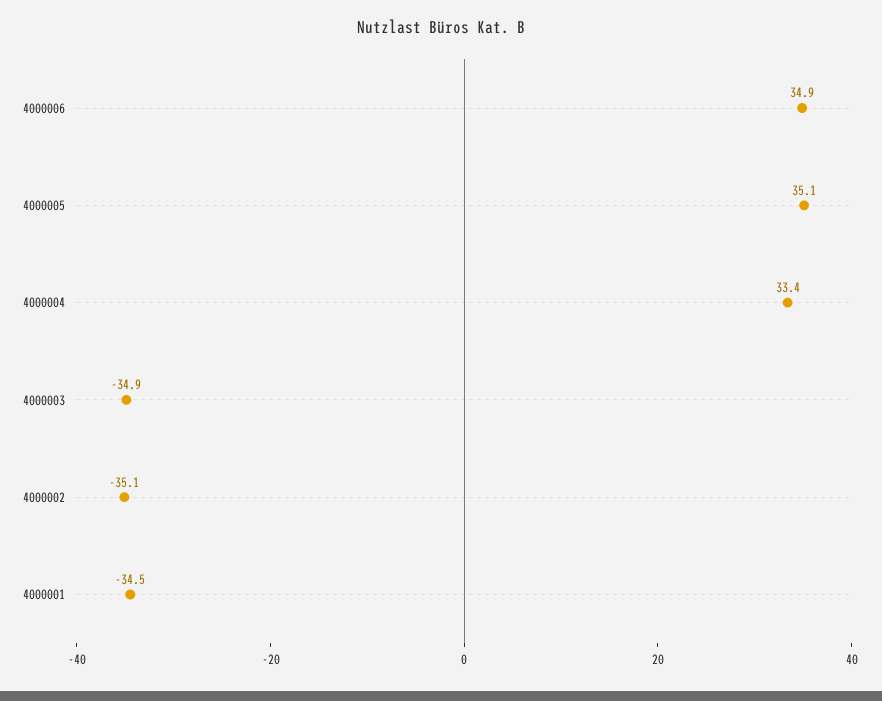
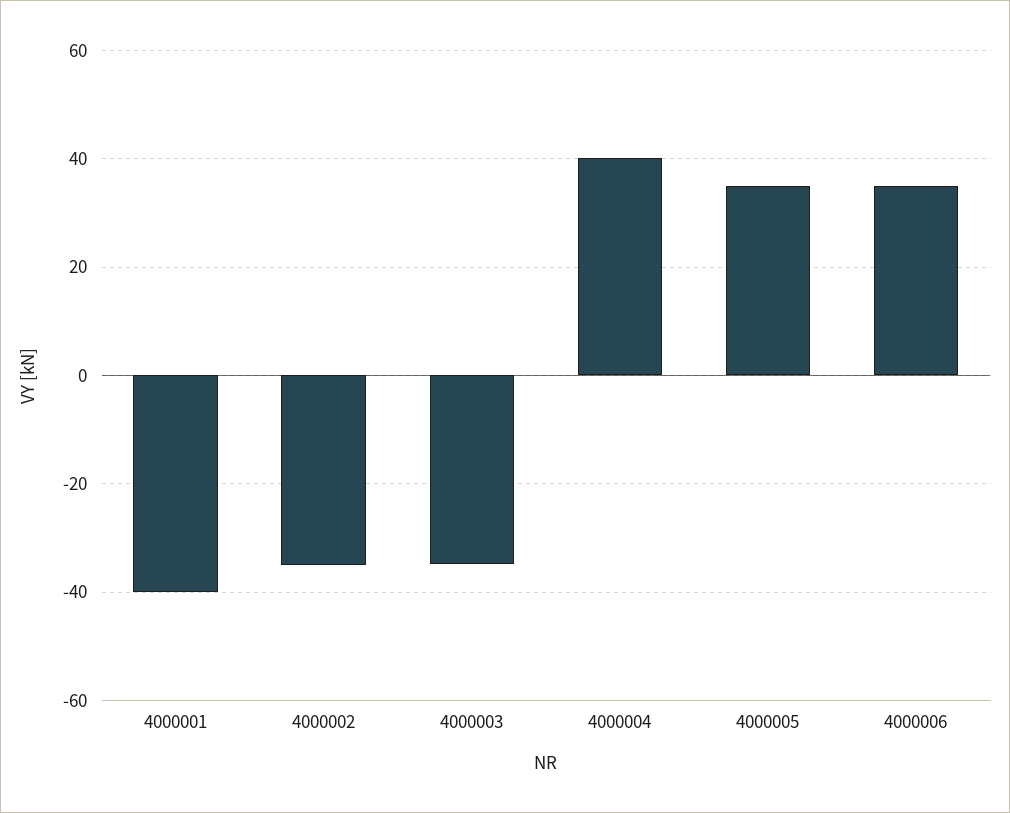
4000004: 33.4 -> 40
4000001: -34.5 -> -40

